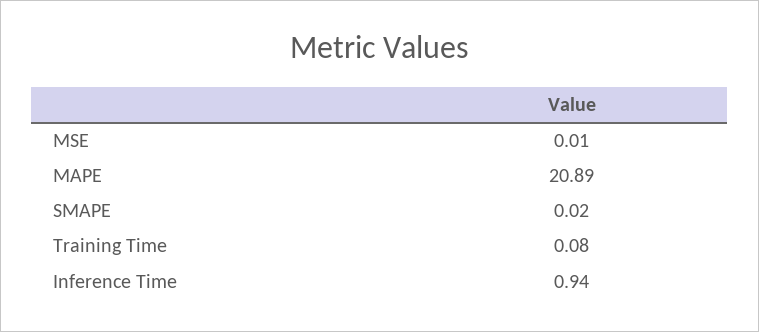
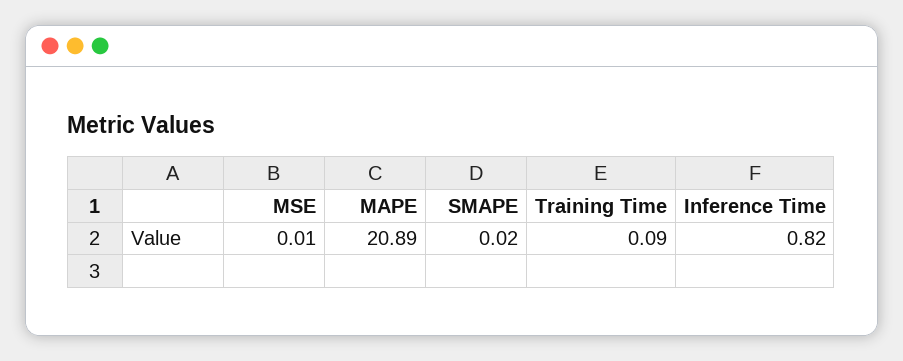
Training Time: 0.08 -> 0.09
Inference Time: 0.94 -> 0.82

